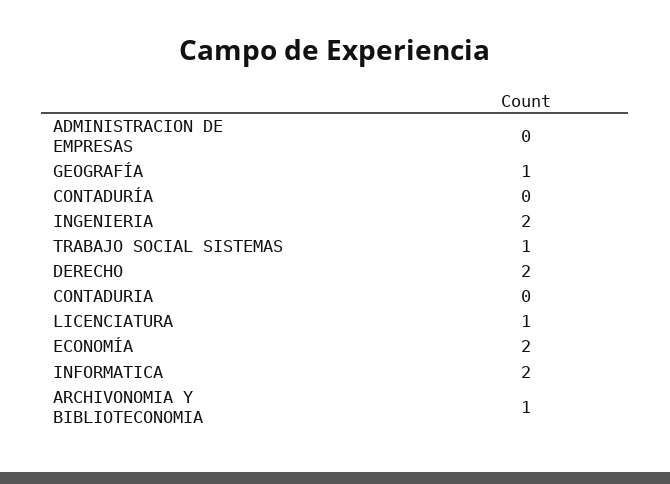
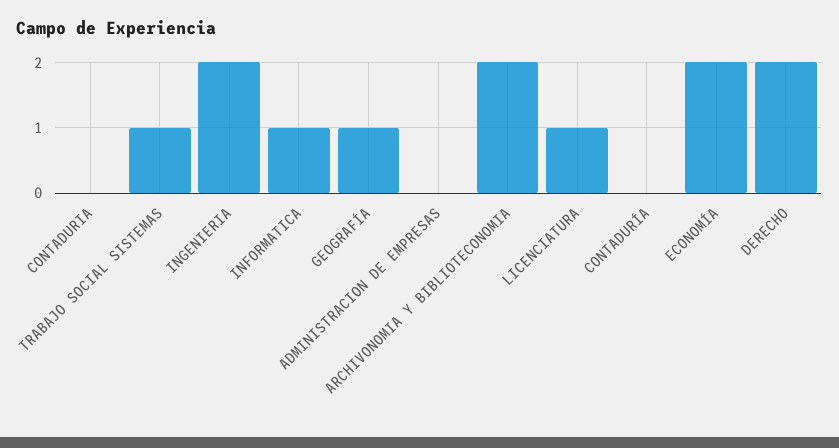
INFORMATICA: 2 -> 1
ARCHIVONOMIA Y BIBLIOTECONOMIA: 1 -> 2

